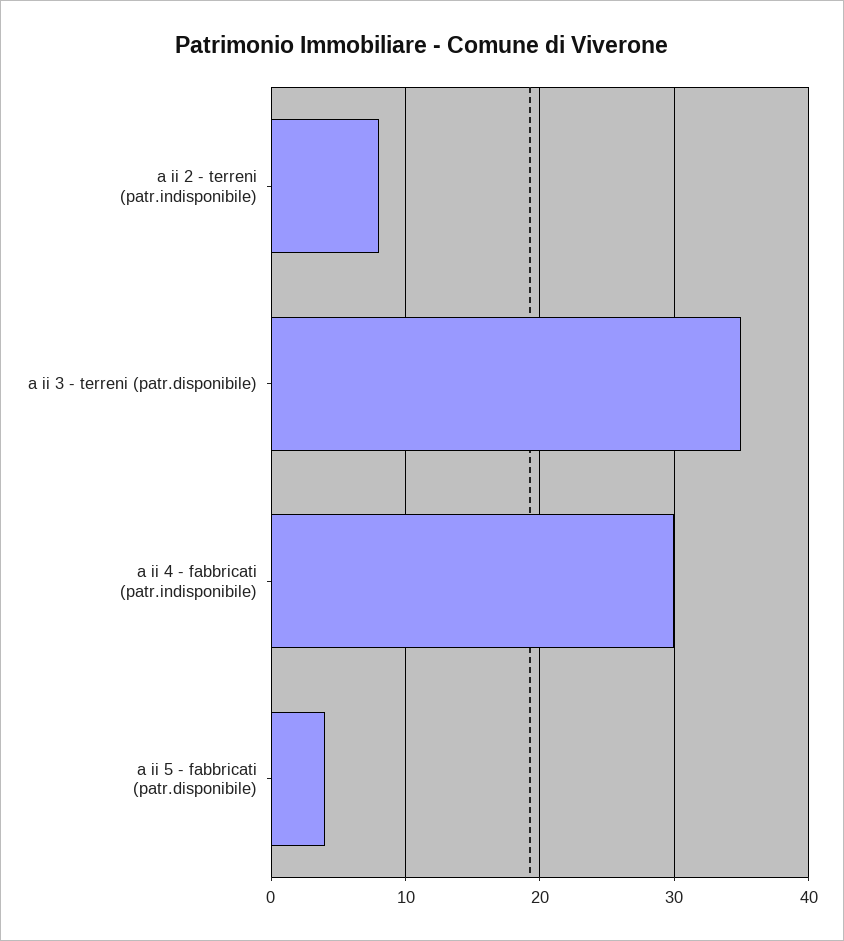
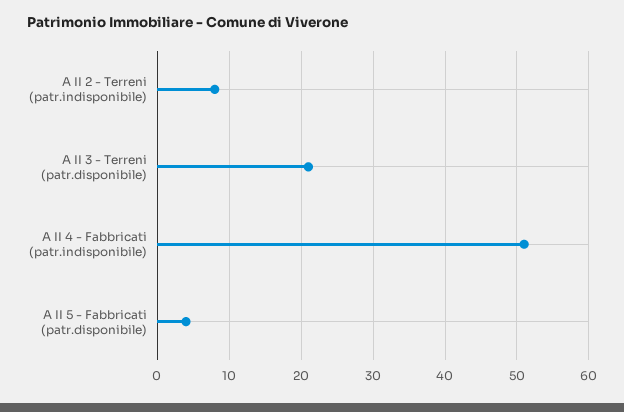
a ii 3 - terreni (patr.disponibile): 35 -> 21
a ii 4 - fabbricati (patr.indisponibile): 30 -> 51

